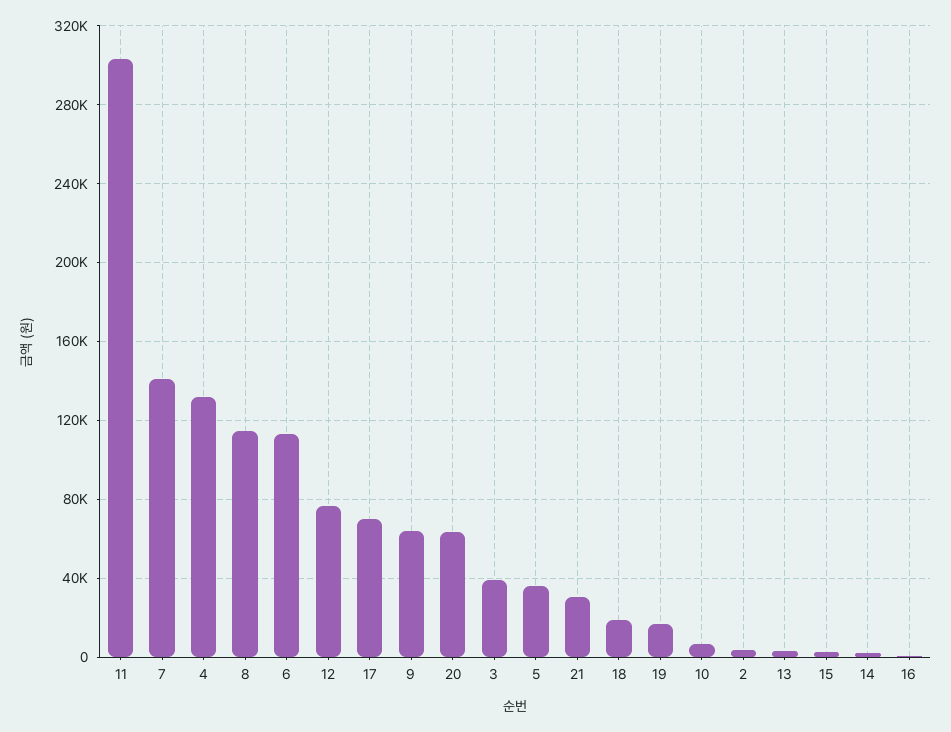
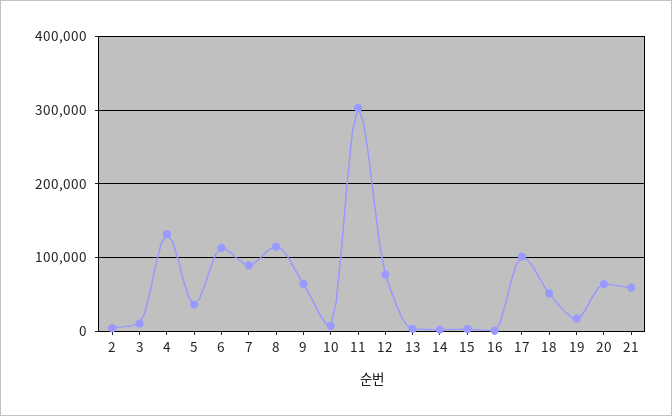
7: 140000 -> 90000
17: 70000 -> 100000
3: 40000 -> 10000
21: 30000 -> 60000
18: 20000 -> 50000

